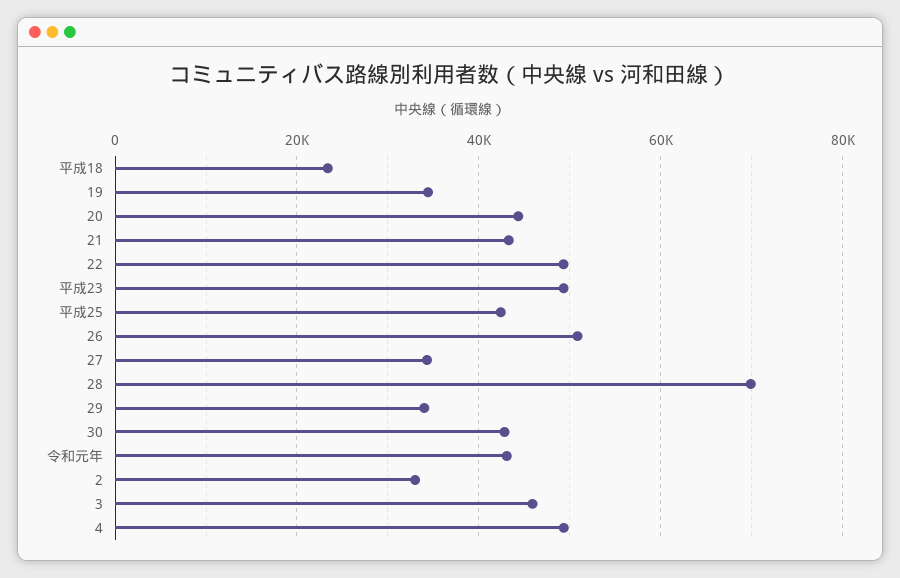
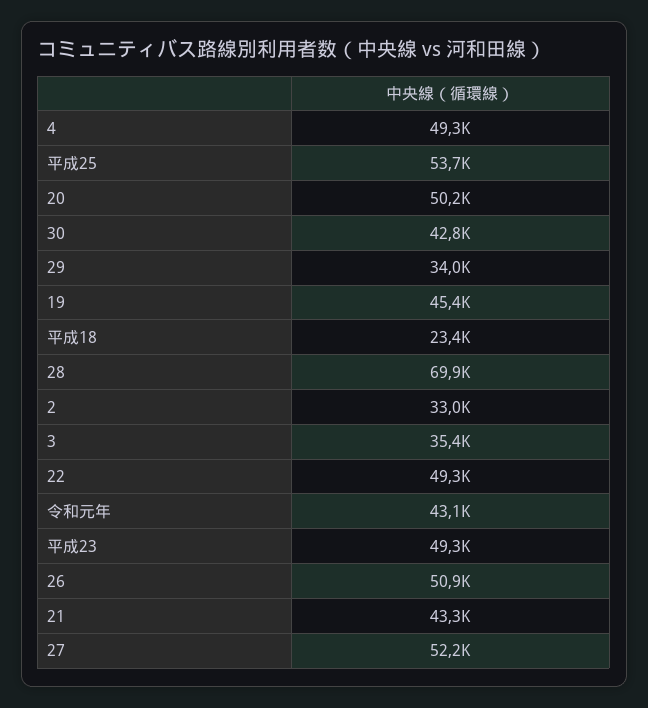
19: 34000 -> 45400
20: 44000 -> 50200
平成25: 42000 -> 53700
27: 34000 -> 52200
3: 46000 -> 35400

